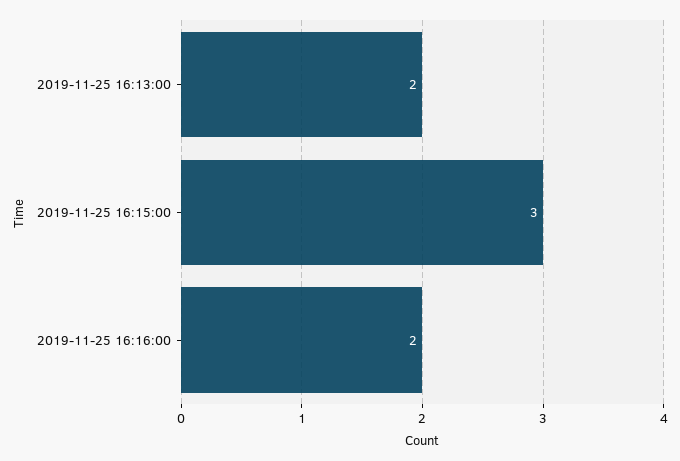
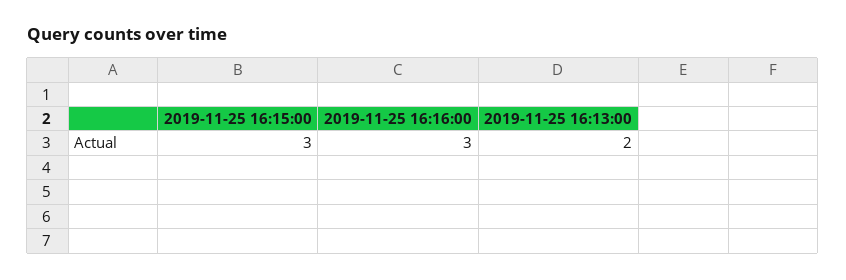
2019-11-25 16:16:00: 2 -> 3

